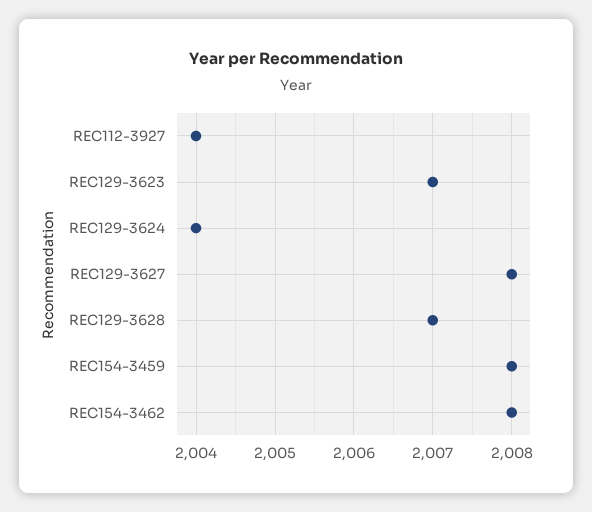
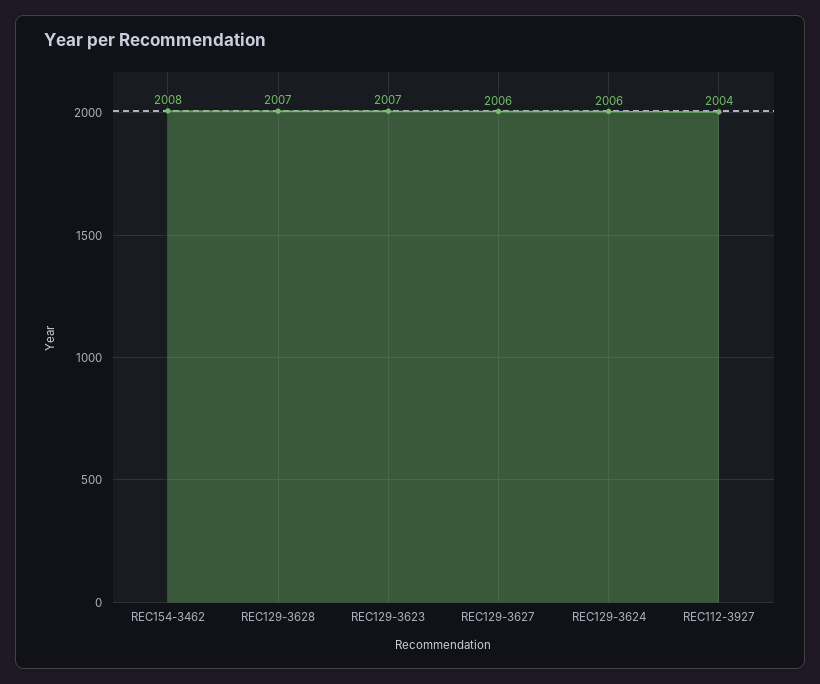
REC129-3624: 2004 -> 2006
REC129-3627: 2008 -> 2006
REC154-3459: 2008 -> none

